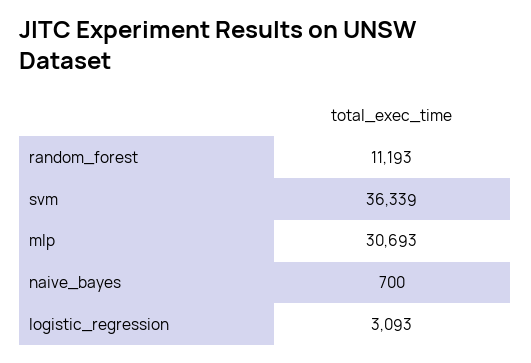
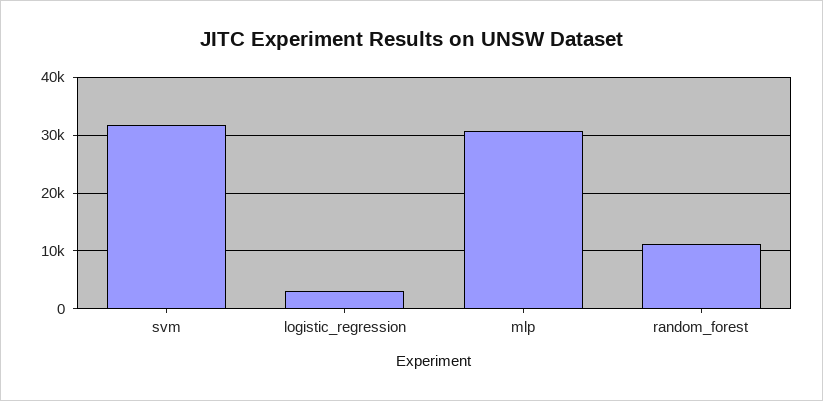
svm: 36339 -> 32000
naive_bayes: 700 -> none

